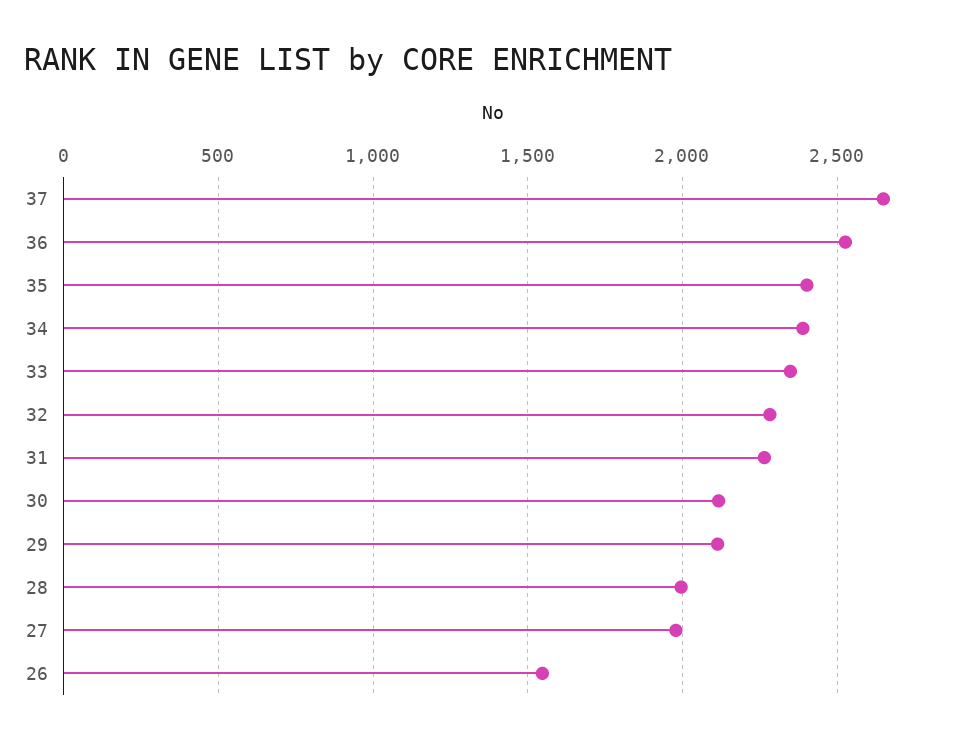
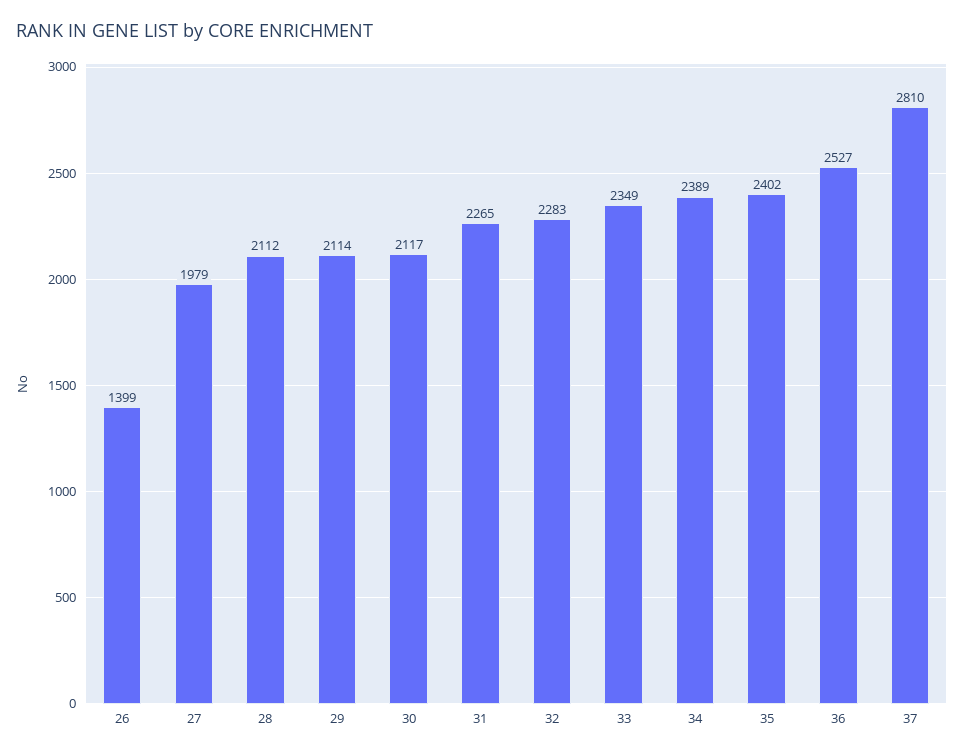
37: 2650 -> 2810
28: 2000 -> 2112
26: 1550 -> 1399

